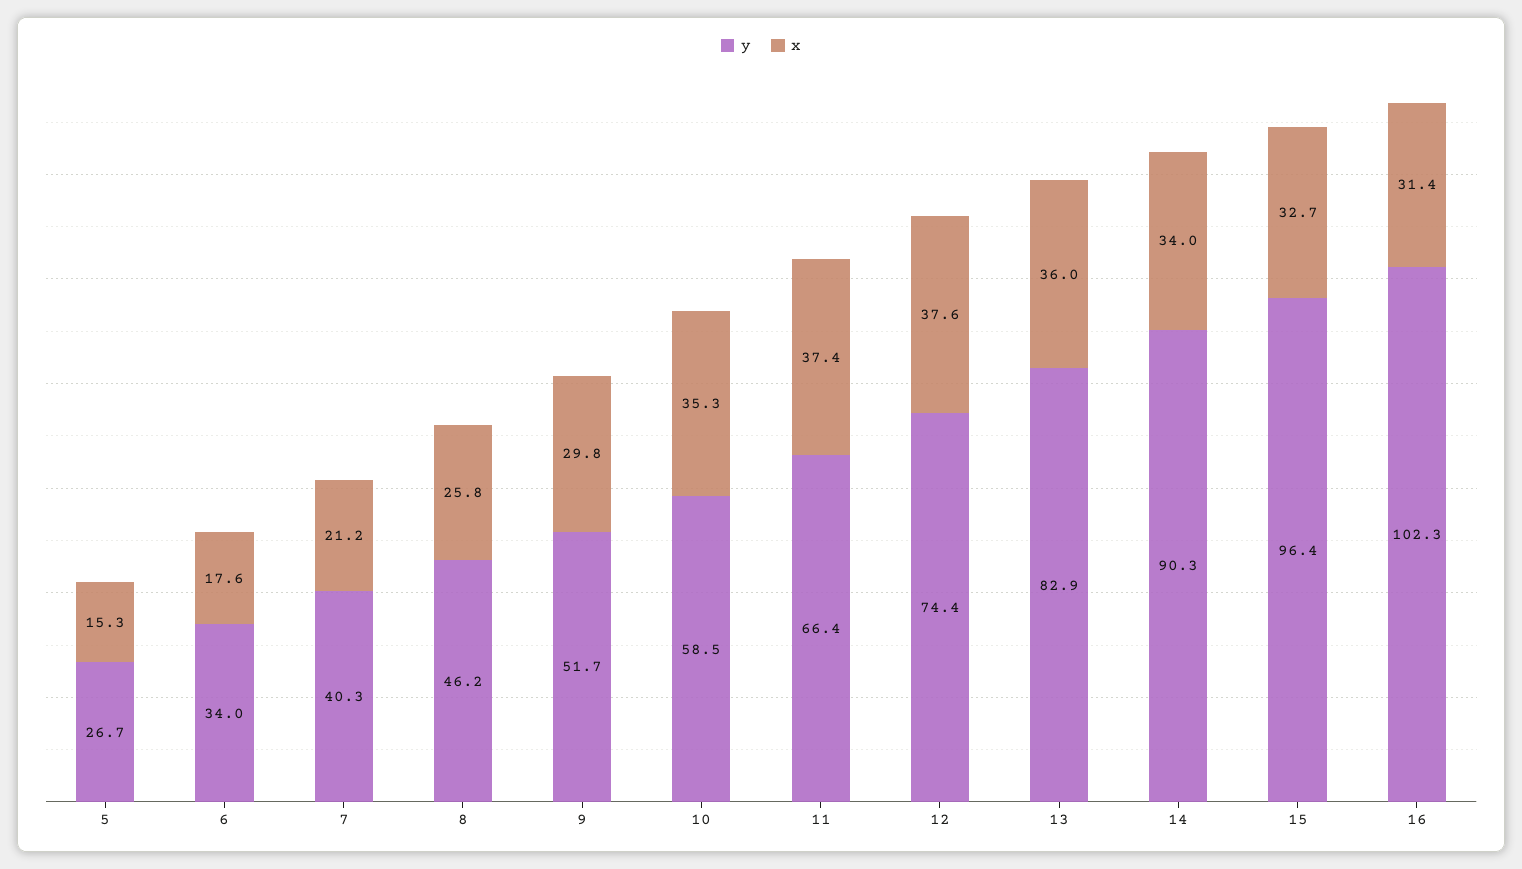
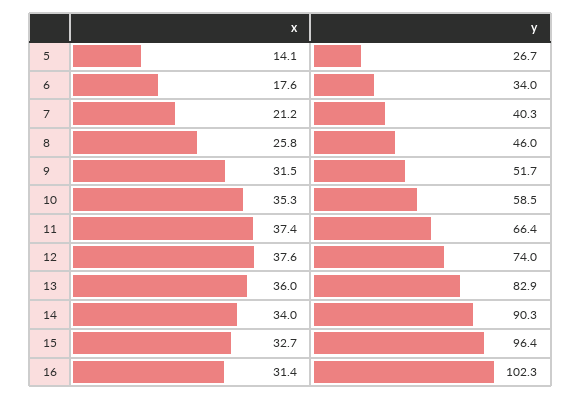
x, 5: 15.3 -> 14.1
y, 8: 46.2 -> 46
x, 9: 29.8 -> 31.5
y, 12: 74.4 -> 74

